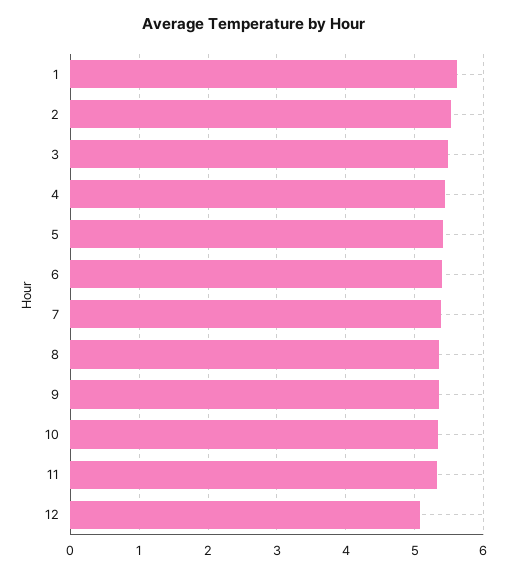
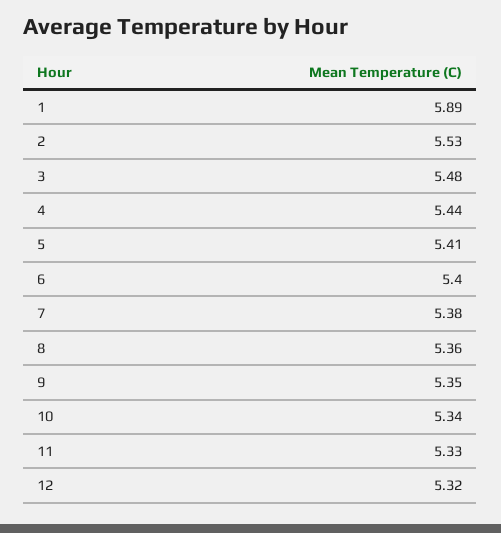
1: 5.6 -> 5.89
12: 5.1 -> 5.32

